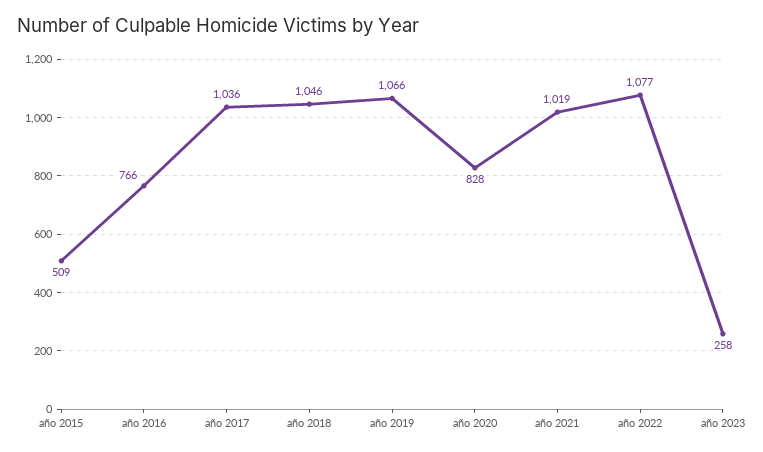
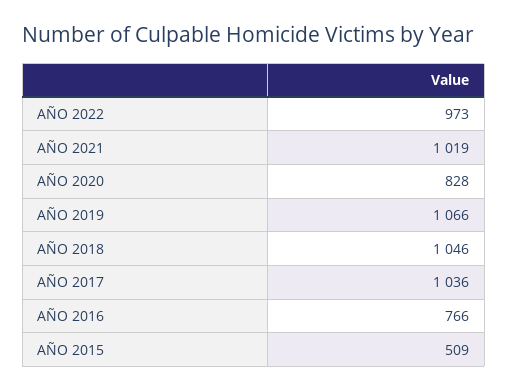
año 2022: 1077 -> 973
año 2023: 258 -> none

